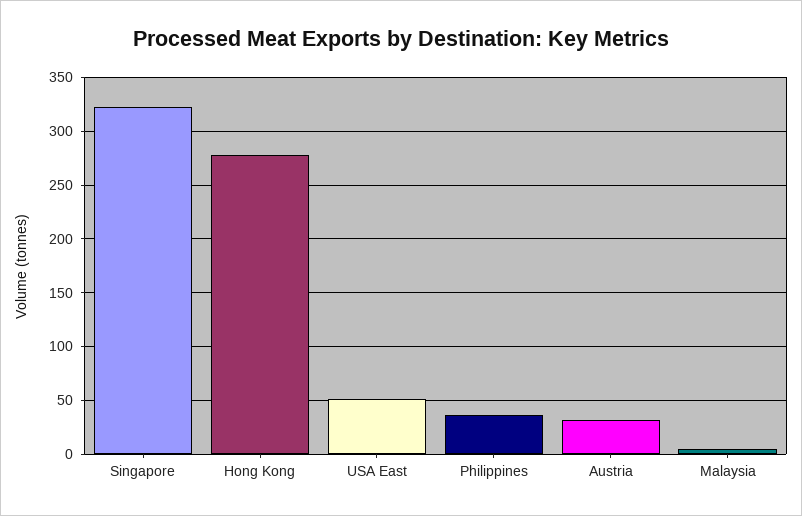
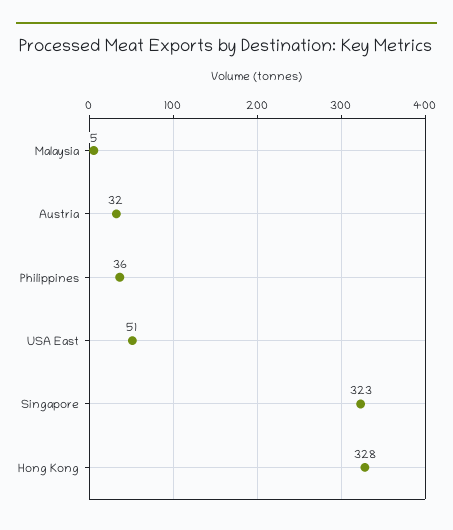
Hong Kong: 280 -> 328

